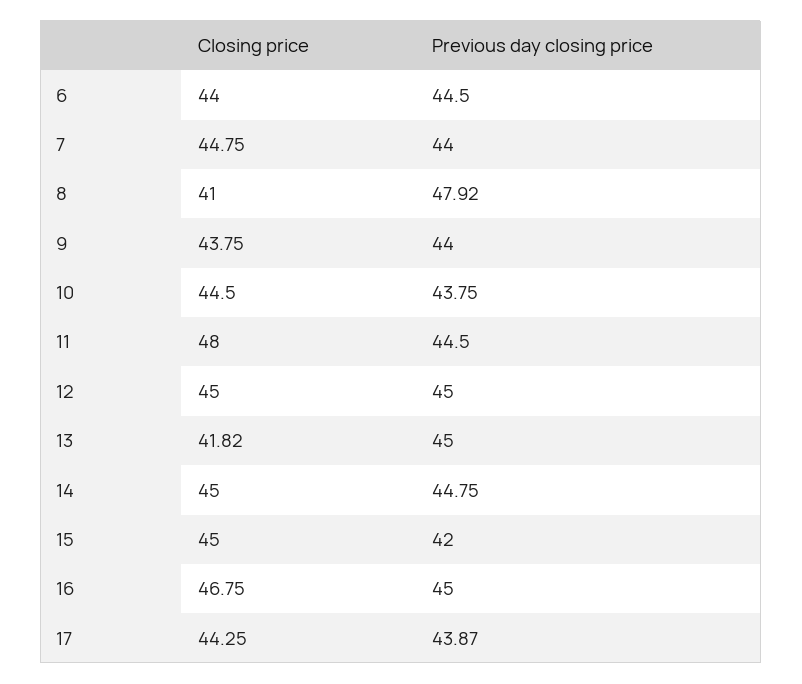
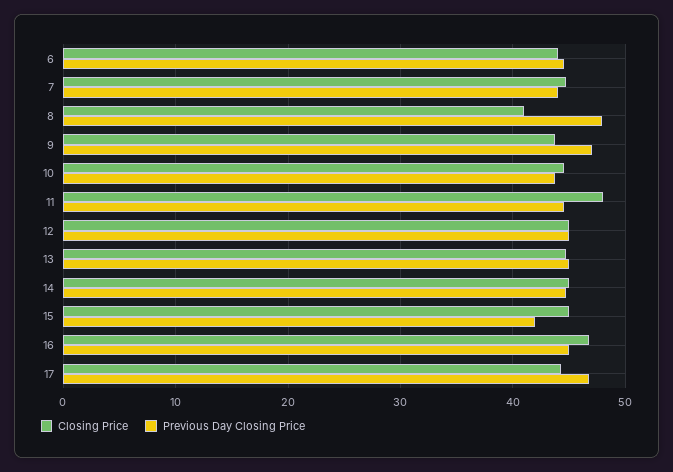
Previous day closing price, 9: 44 -> 47
Closing price, 13: 41.82 -> 45
Previous day closing price, 17: 43.87 -> 47

